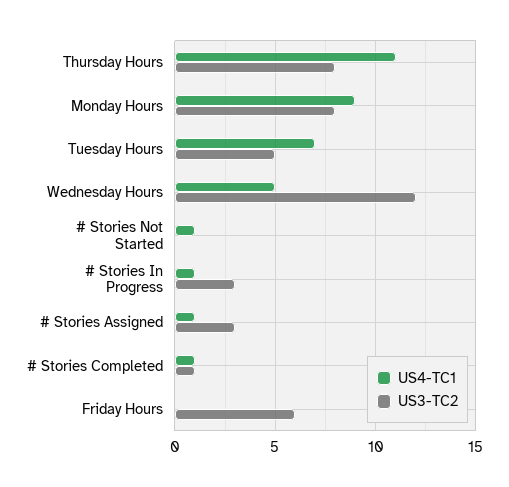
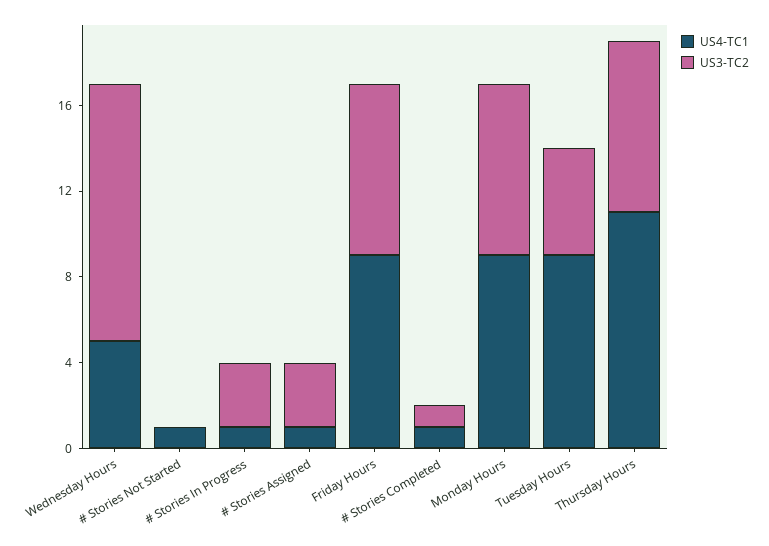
US4-TC1, Tuesday Hours: 7 -> 9
US4-TC1, Friday Hours: 0 -> 9
US3-TC2, Friday Hours: 6 -> 8

